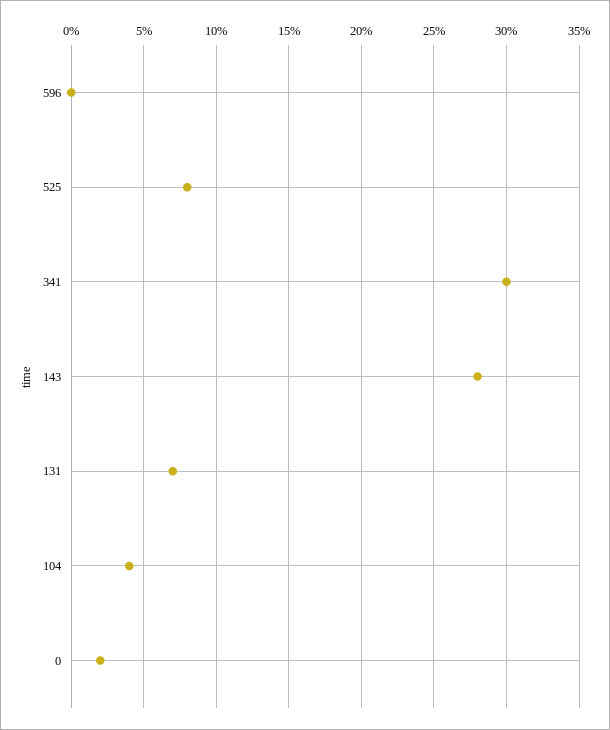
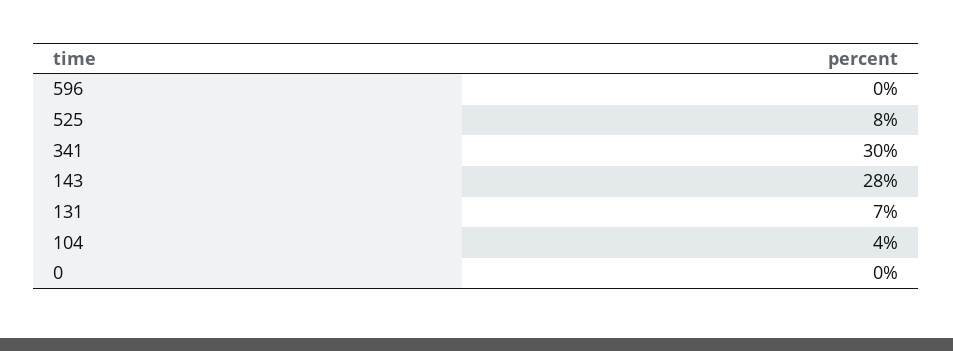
0: 2 -> 0

